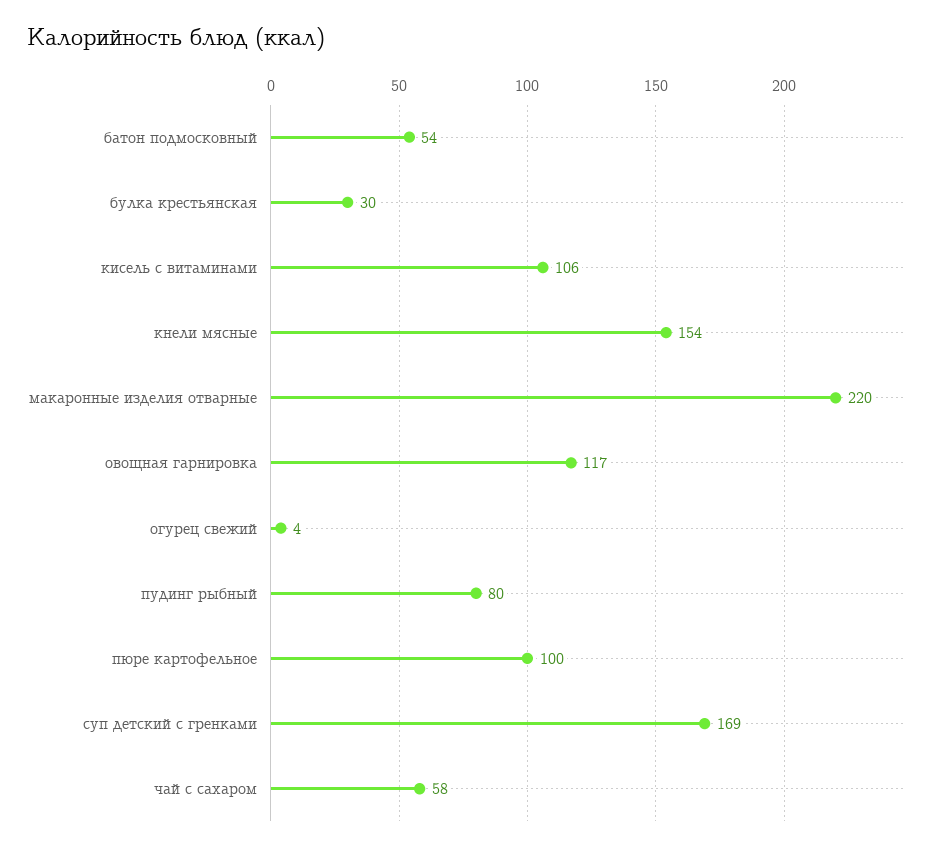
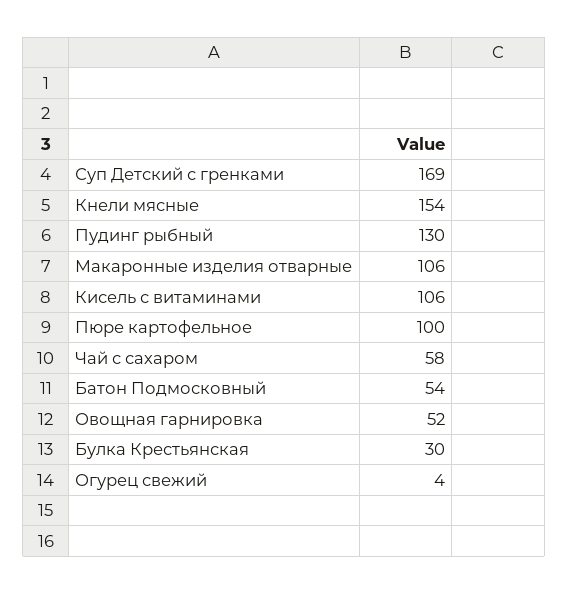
макаронные изделия отварные: 220 -> 106
овощная гарнировка: 117 -> 52
пудинг рыбный: 80 -> 130

